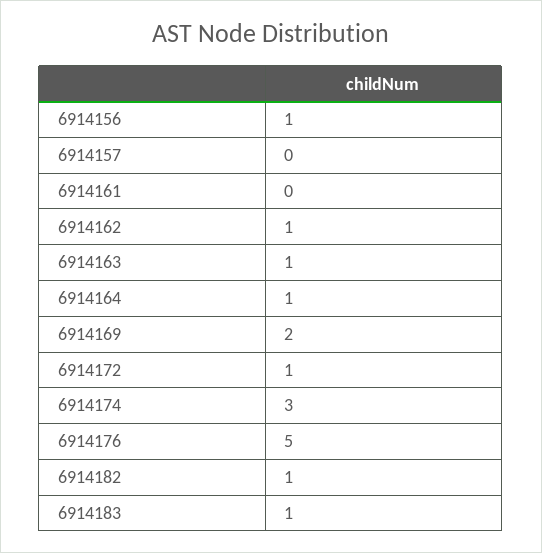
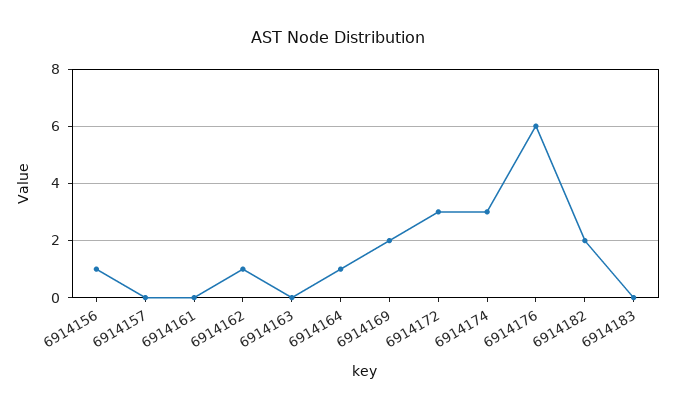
6914163: 1 -> 0
6914172: 1 -> 3
6914176: 5 -> 6
6914182: 1 -> 2
6914183: 1 -> 0

